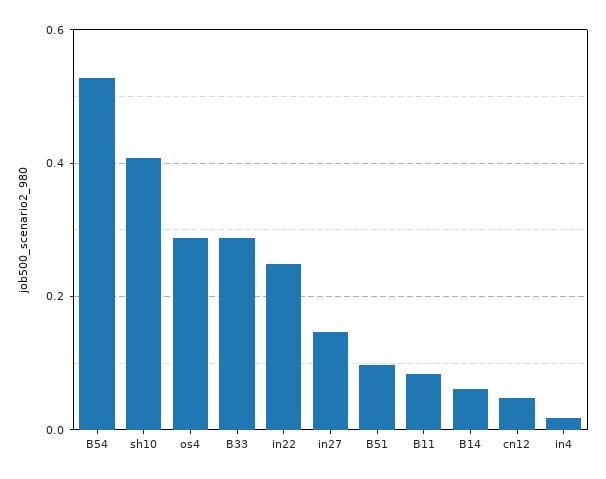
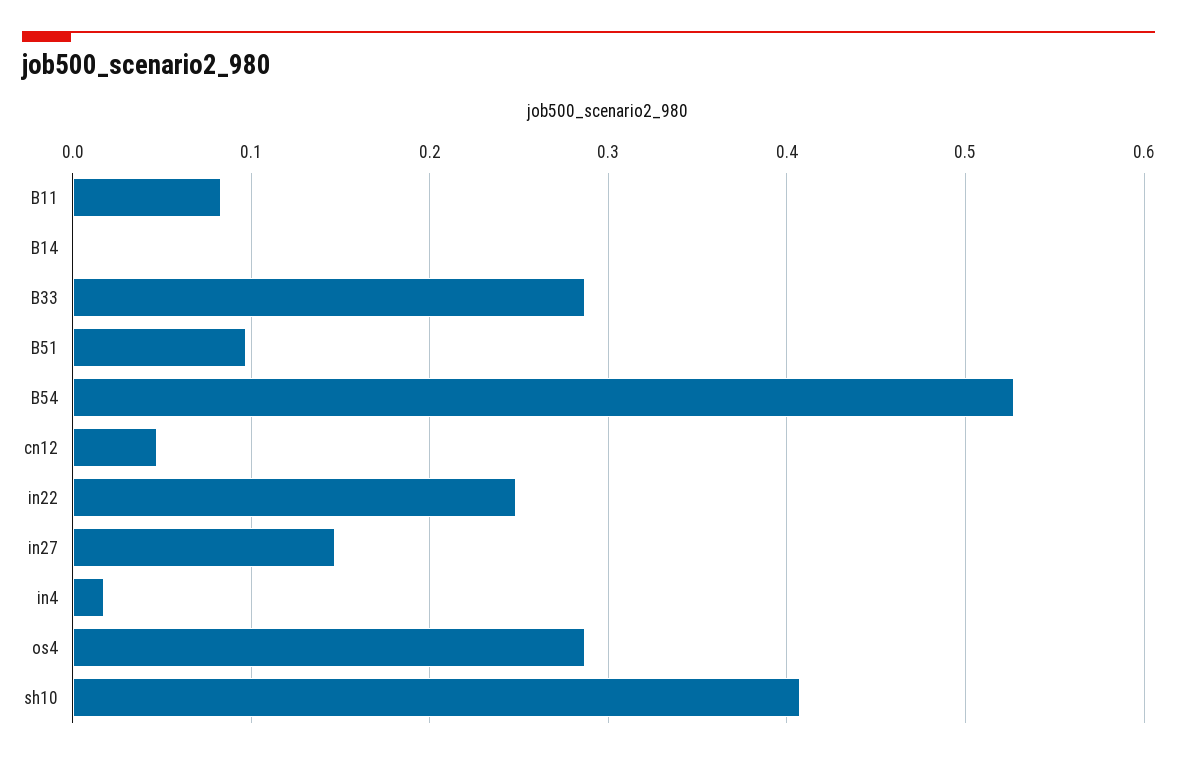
B14: 0.06 -> 0

